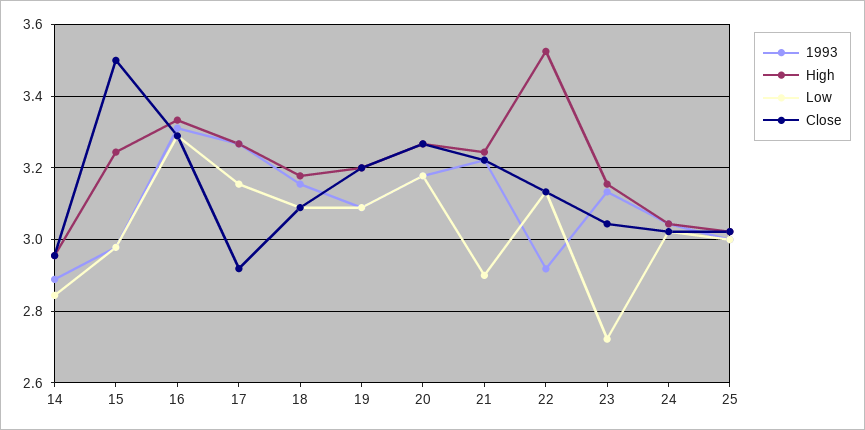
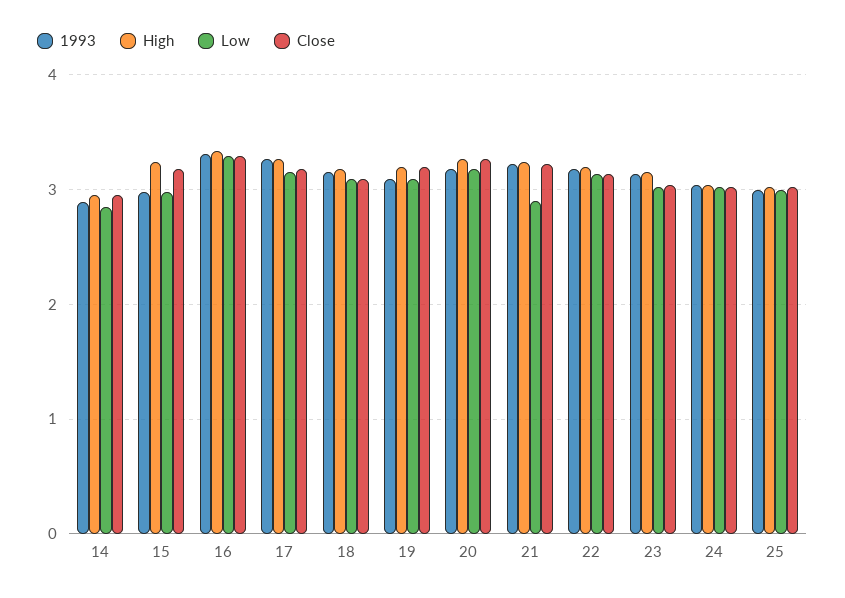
Close, 15: 3.5 -> 3.2
Close, 17: 2.92 -> 3.2
1993, 22: 2.92 -> 3.2
High, 22: 3.52 -> 3.2
Low, 23: 2.72 -> 3

